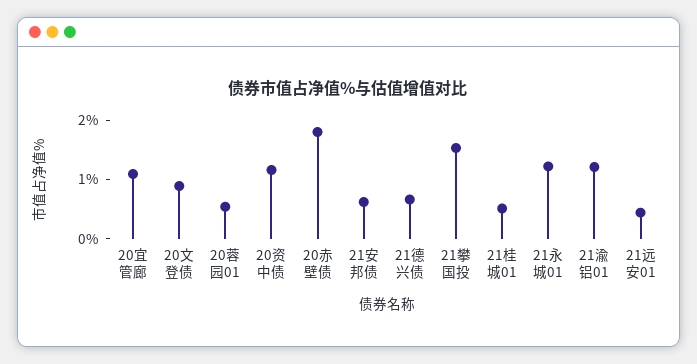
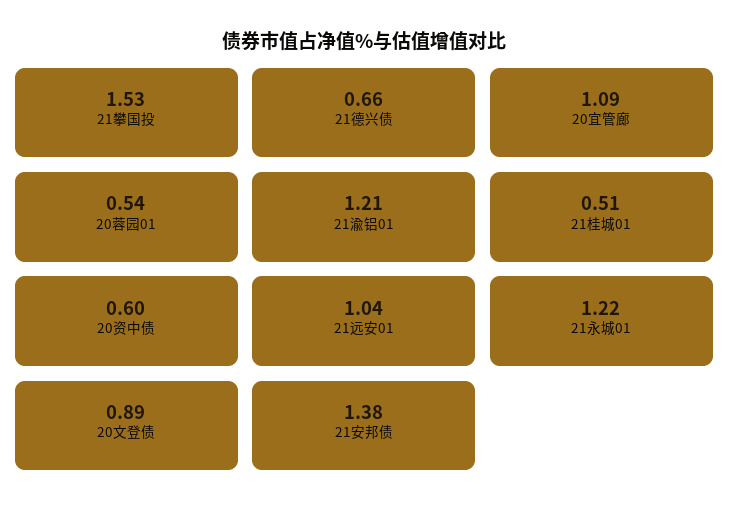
20资中债: 1.2 -> 0.6
20赤壁债: 1.8 -> none
21安邦债: 0.6 -> 1.38
21远安01: 0.4 -> 1.04

